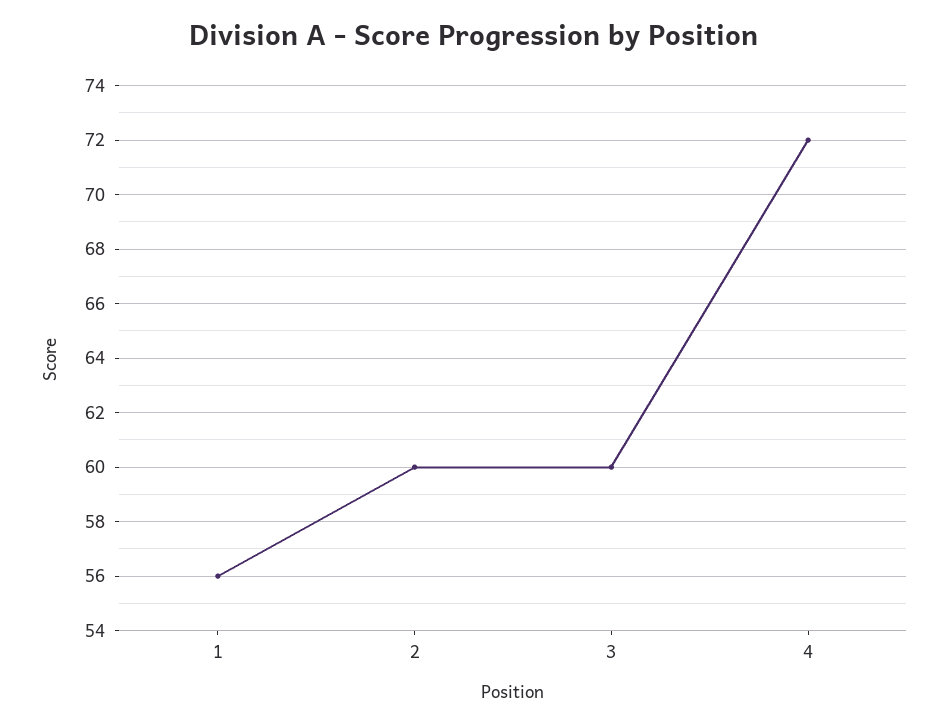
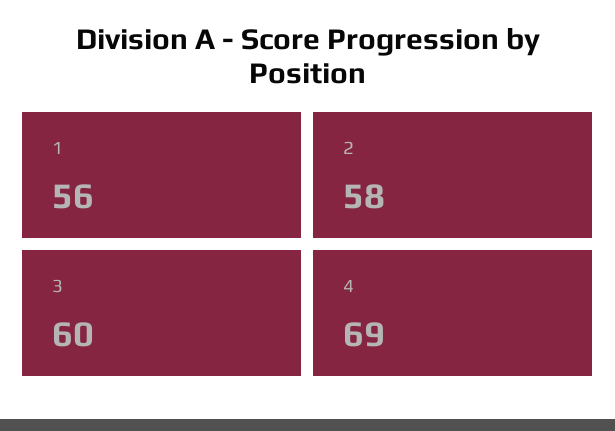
2: 60 -> 58
4: 72 -> 69

